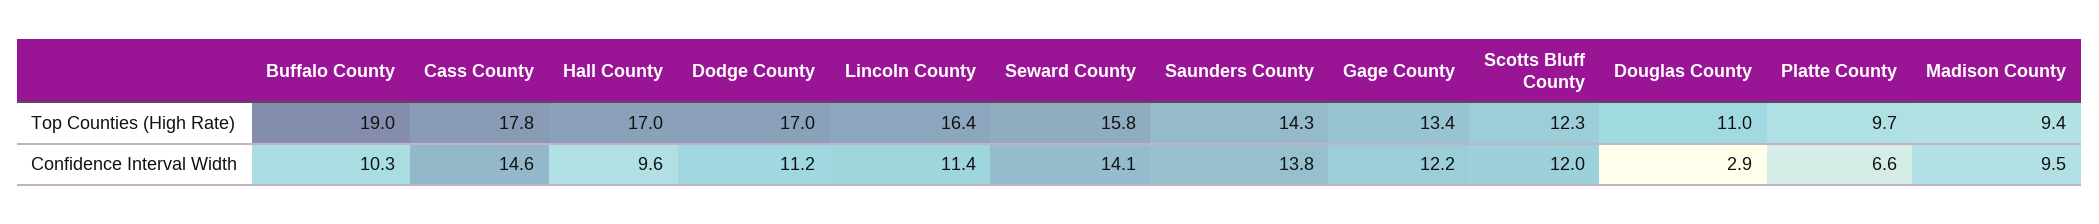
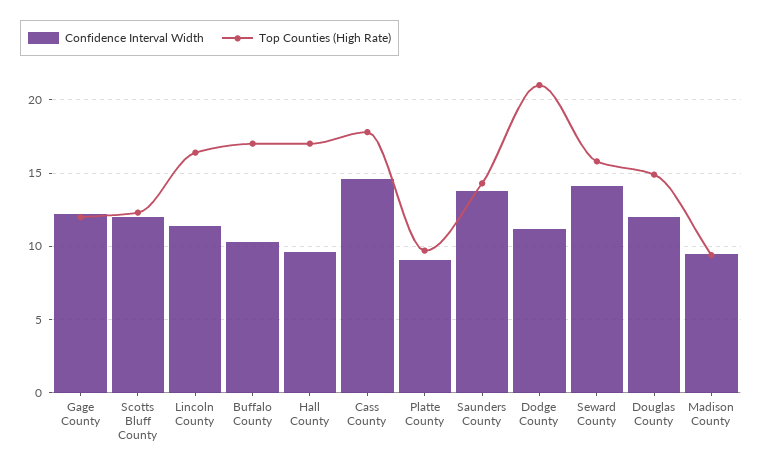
Top Counties (High Rate), Buffalo County: 19 -> 17
Top Counties (High Rate), Dodge County: 17 -> 21
Top Counties (High Rate), Gage County: 13.4 -> 12
Top Counties (High Rate), Douglas County: 11 -> 15
Confidence Interval Width, Douglas County: 2.9 -> 12
Confidence Interval Width, Platte County: 6.6 -> 9

